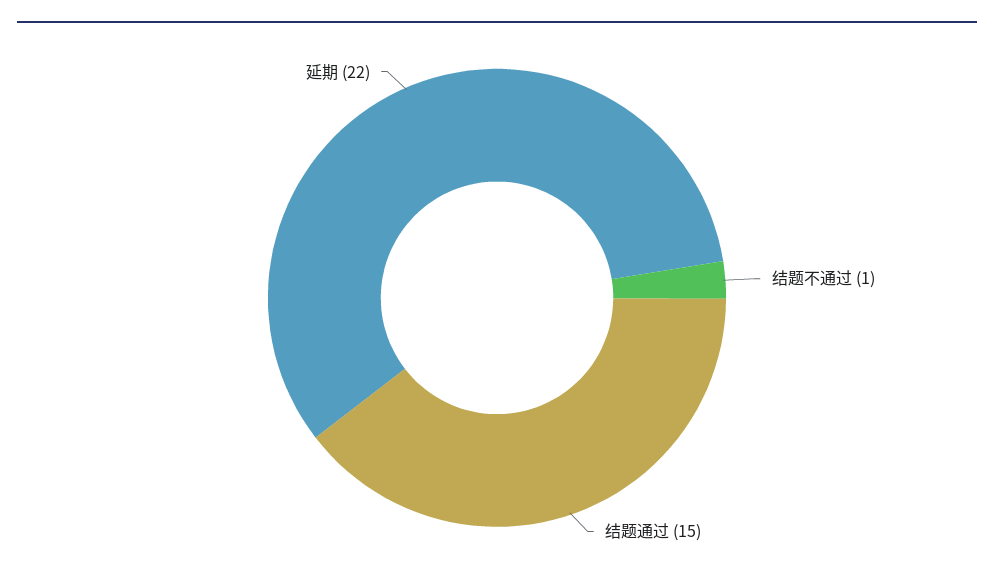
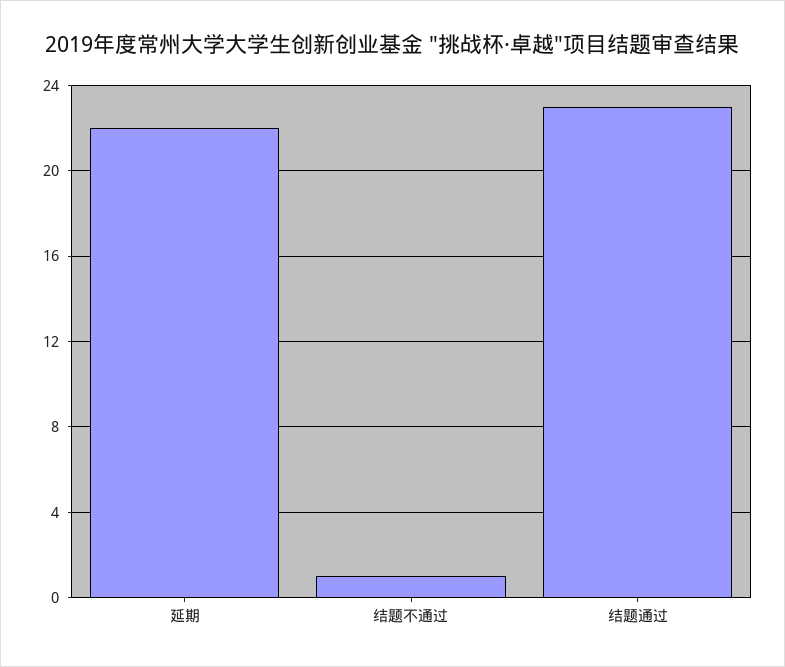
结题通过: 15 -> 23

